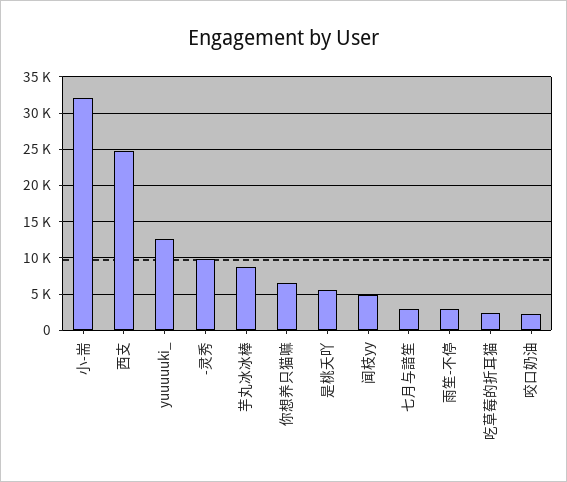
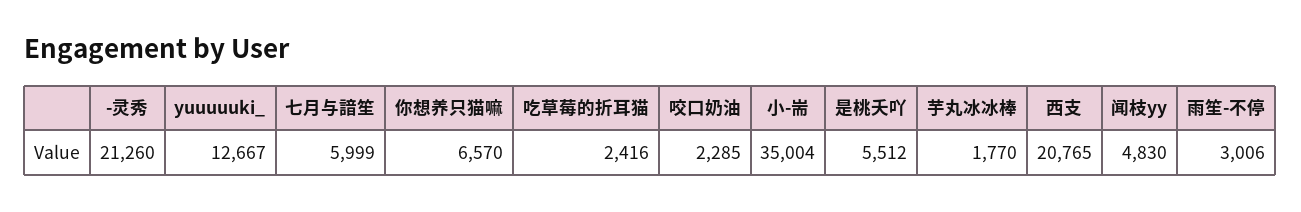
小-耑: 32000 -> 35004
西支: 25000 -> 20765
-灵秀: 10000 -> 21260
芋丸冰冰棒: 9000 -> 1770
七月与諳笙: 3000 -> 5999

